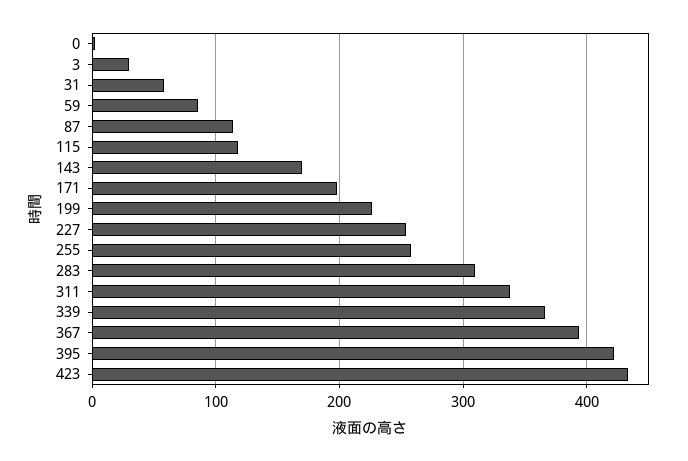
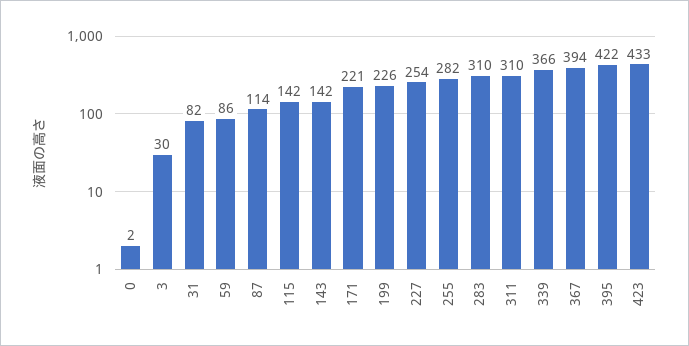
31: 60 -> 82
115: 120 -> 142
143: 170 -> 142
171: 200 -> 221
255: 260 -> 282
311: 340 -> 310

